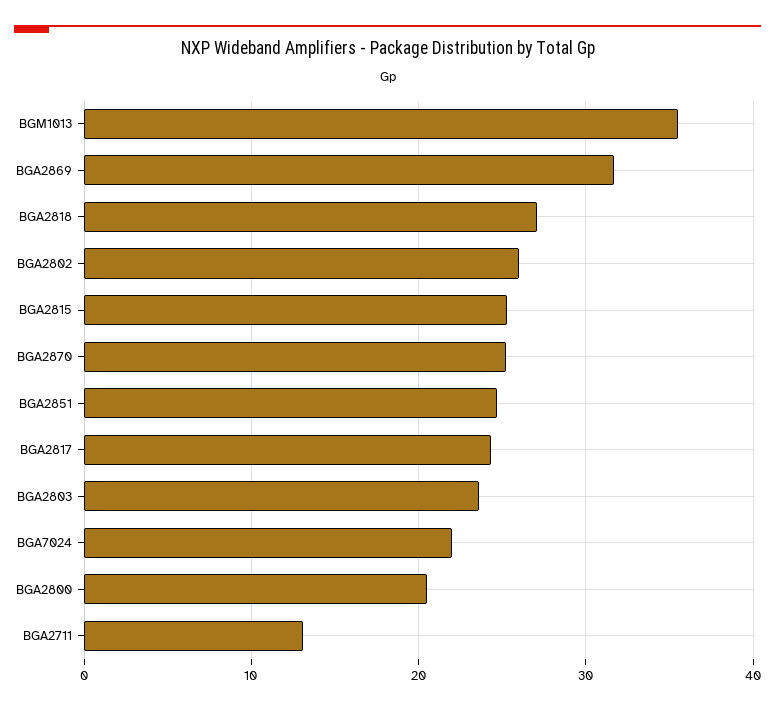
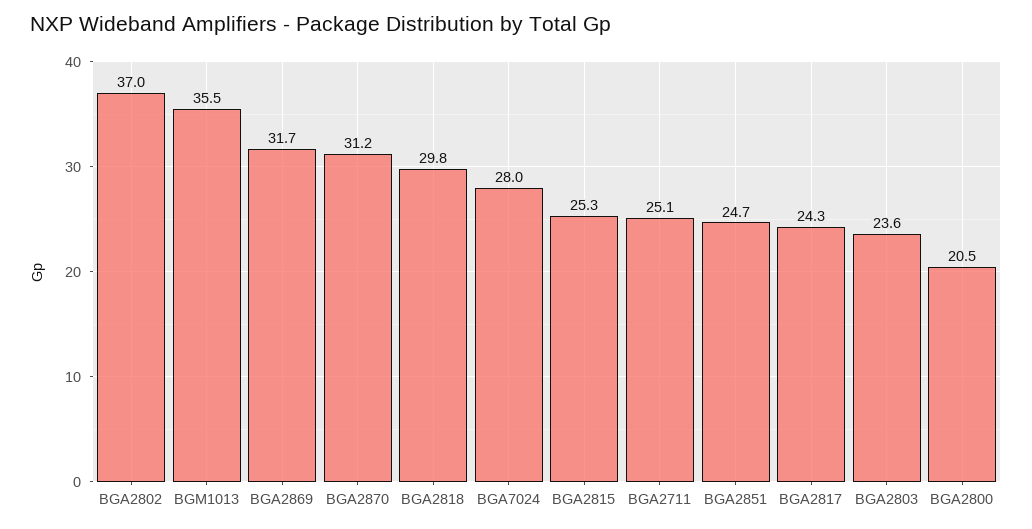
BGA2818: 27 -> 29.8
BGA2802: 26 -> 37
BGA2870: 25 -> 31.2
BGA7024: 22 -> 28
BGA2711: 13 -> 25.1

